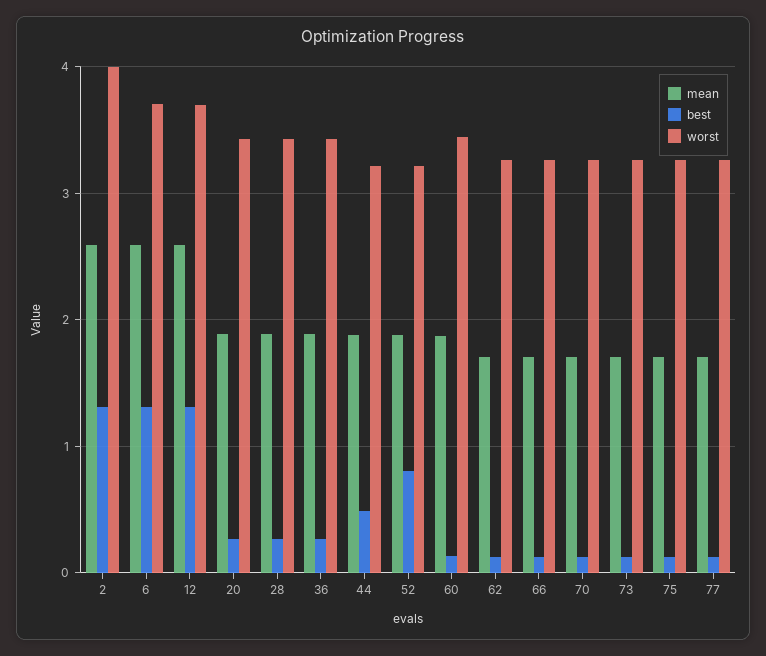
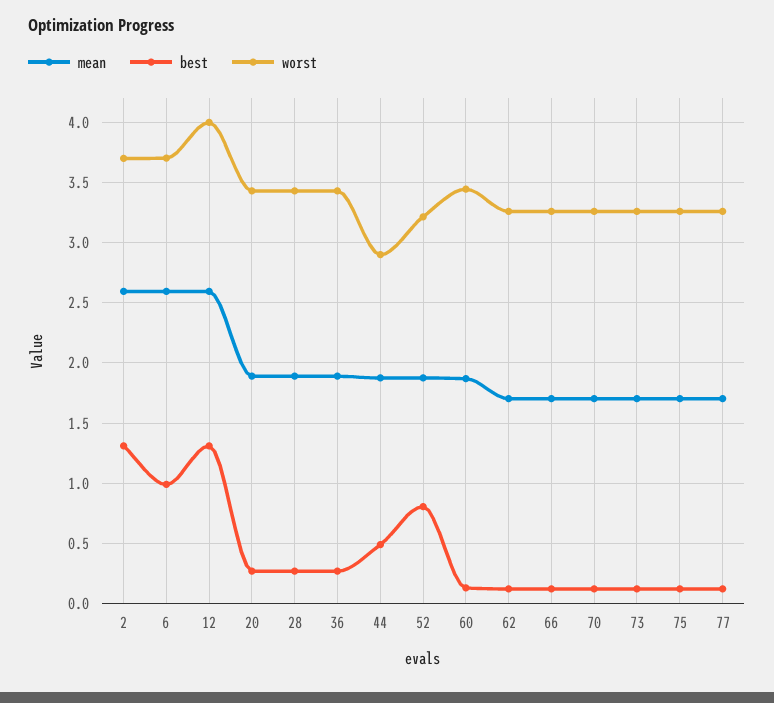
worst, 2: 4 -> 3.7
best, 6: 1.3 -> 1
worst, 12: 3.7 -> 4
worst, 44: 3.2 -> 2.9

